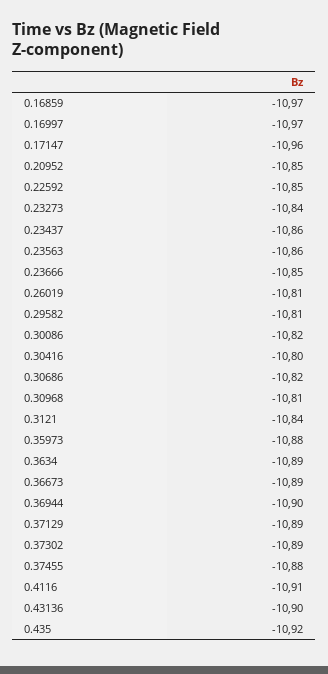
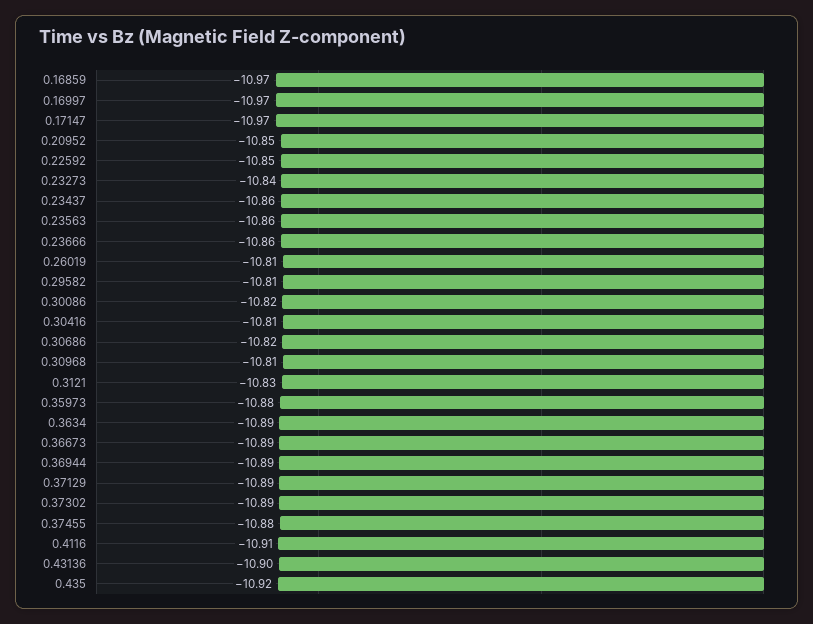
0.17147: -10.96 -> -10.97
0.23666: -10.85 -> -10.86
0.30416: -10.8 -> -10.81
0.3121: -10.84 -> -10.83
0.36944: -10.9 -> -10.89

